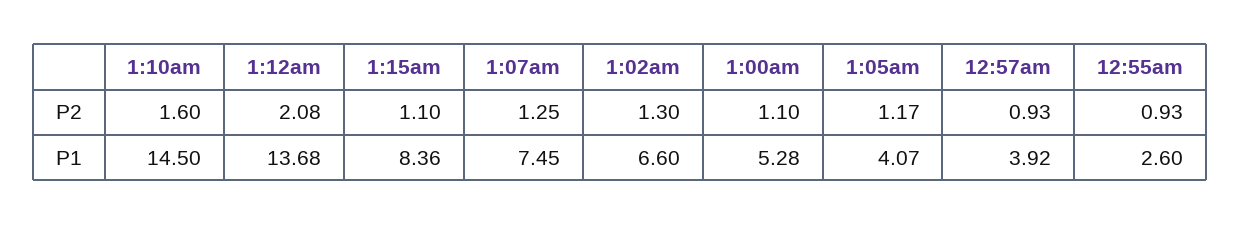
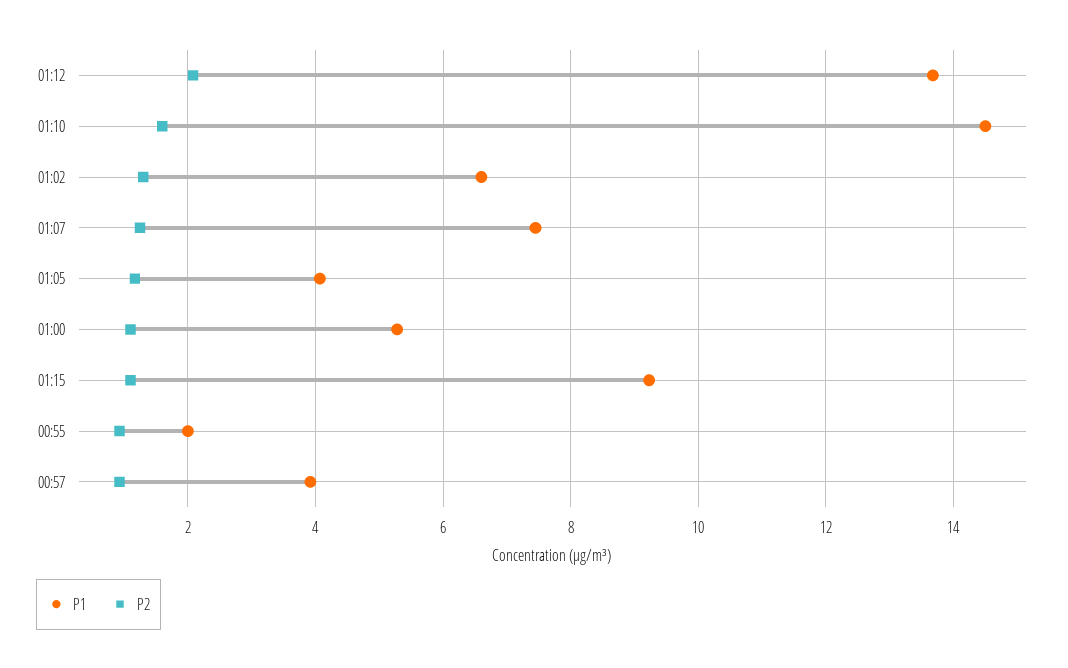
P1, 1:15am: 8.36 -> 9.2
P1, 12:55am: 2.6 -> 2

